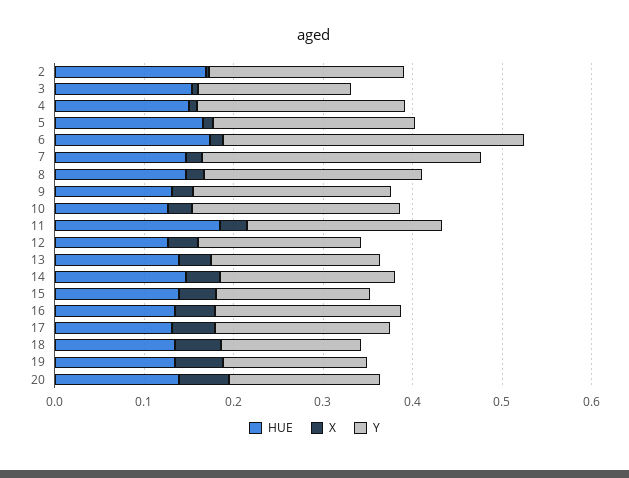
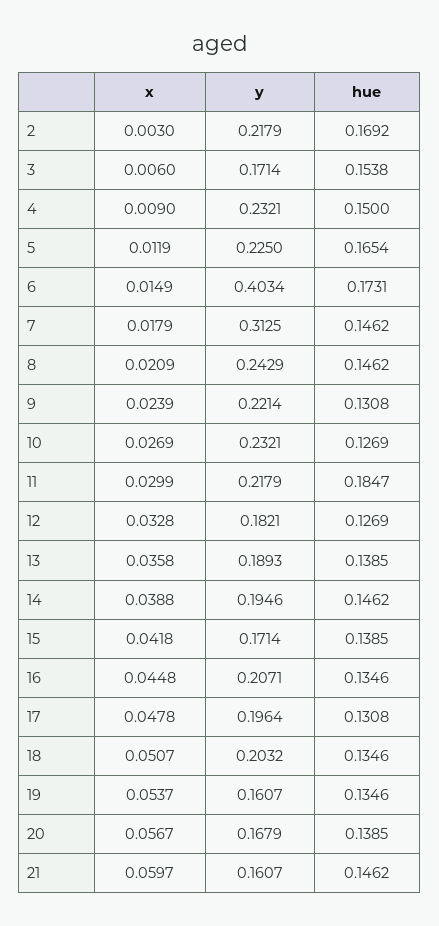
Y, 6: 0.34 -> 0.4034
Y, 18: 0.16 -> 0.2032
X, 21: none -> 0.0597
Y, 21: none -> 0.1607
HUE, 21: none -> 0.1462

